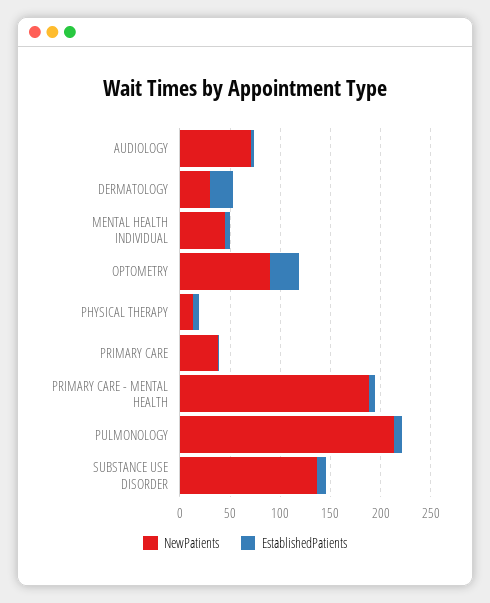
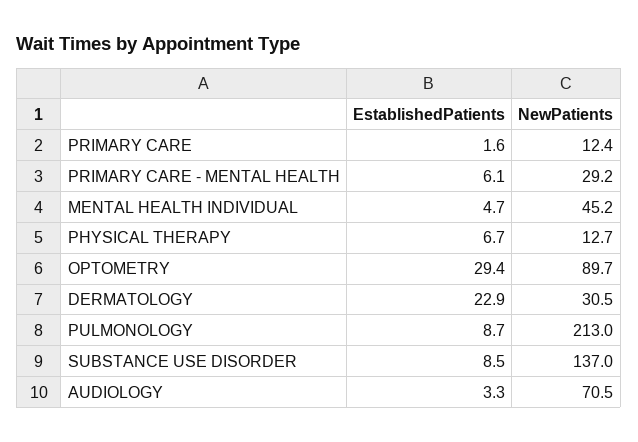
NewPatients, PRIMARY CARE: 40 -> 12.4
NewPatients, PRIMARY CARE - MENTAL HEALTH: 190 -> 29.2

